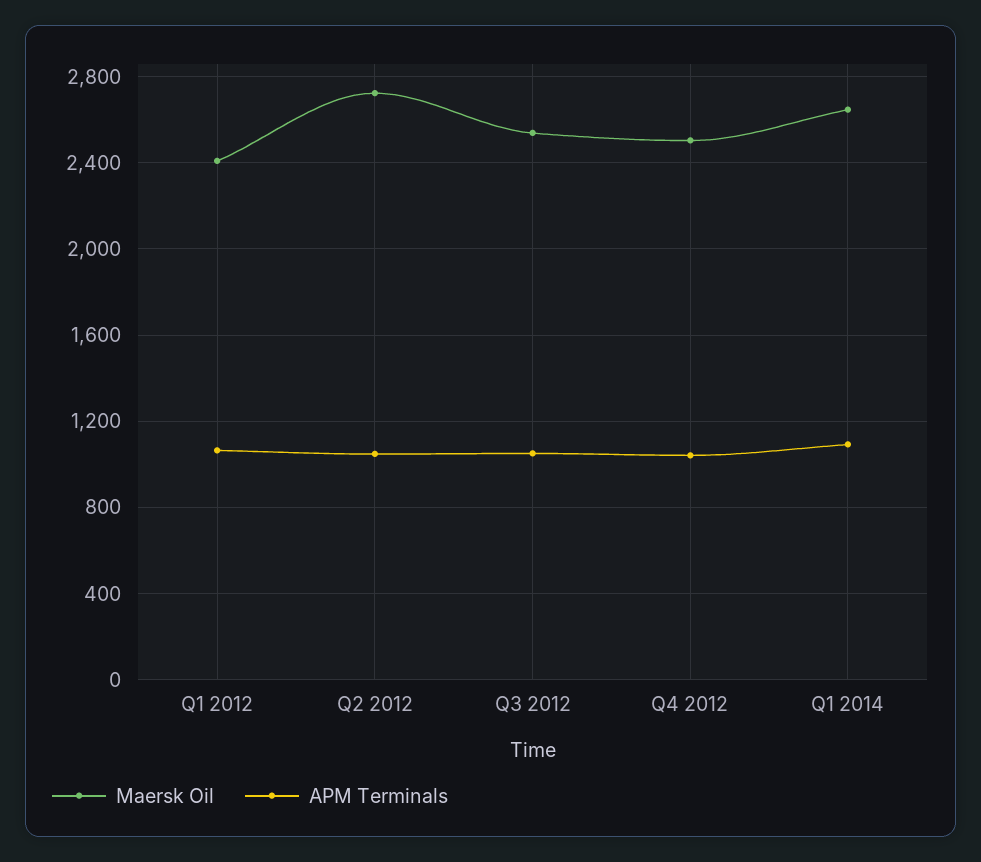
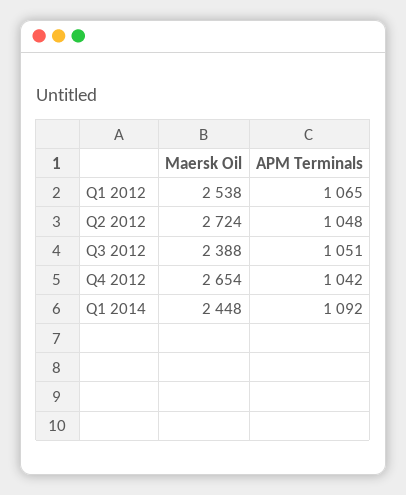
Maersk Oil, Q1 2012: 2400 -> 2538
Maersk Oil, Q3 2012: 2550 -> 2388
Maersk Oil, Q4 2012: 2500 -> 2654
Maersk Oil, Q1 2014: 2650 -> 2448

